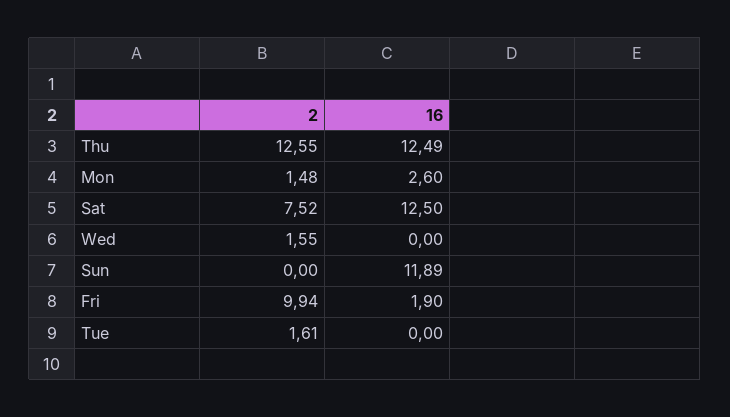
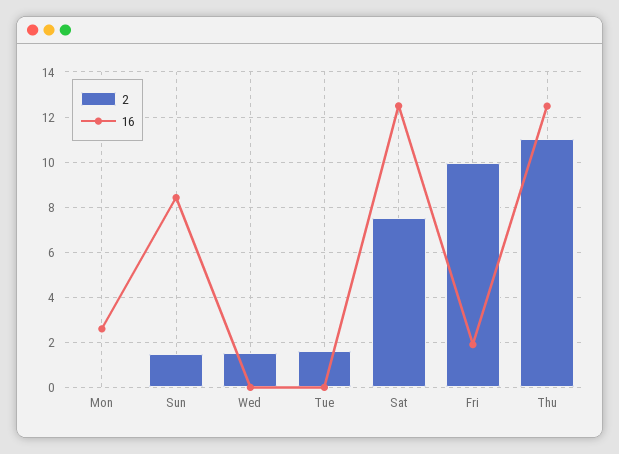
2, Thu: 12.55 -> 11
2, Mon: 1.48 -> 0
2, Sun: 0 -> 1.5
16, Sun: 11.89 -> 8.5

